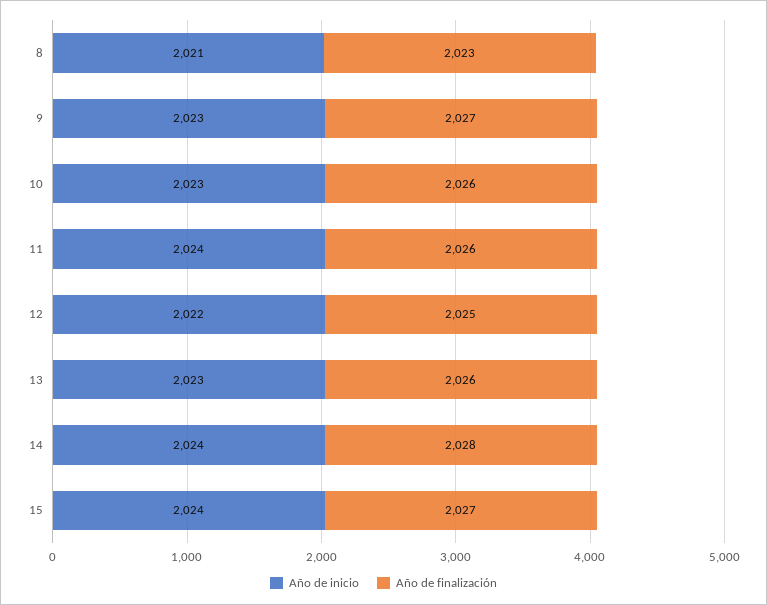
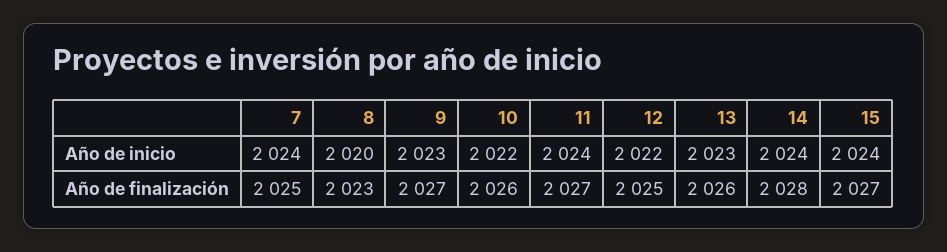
Año de inicio, 8: 2021 -> 2020
Año de inicio, 10: 2023 -> 2022
Año de finalización, 11: 2026 -> 2027
Año de inicio, 7: none -> 2024
Año de finalización, 7: none -> 2025

